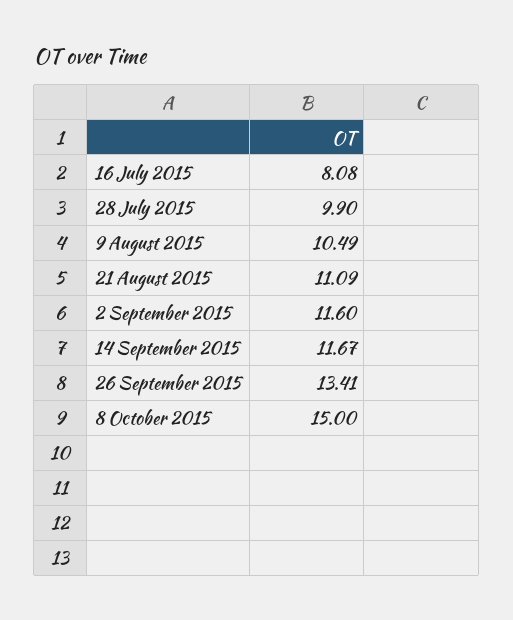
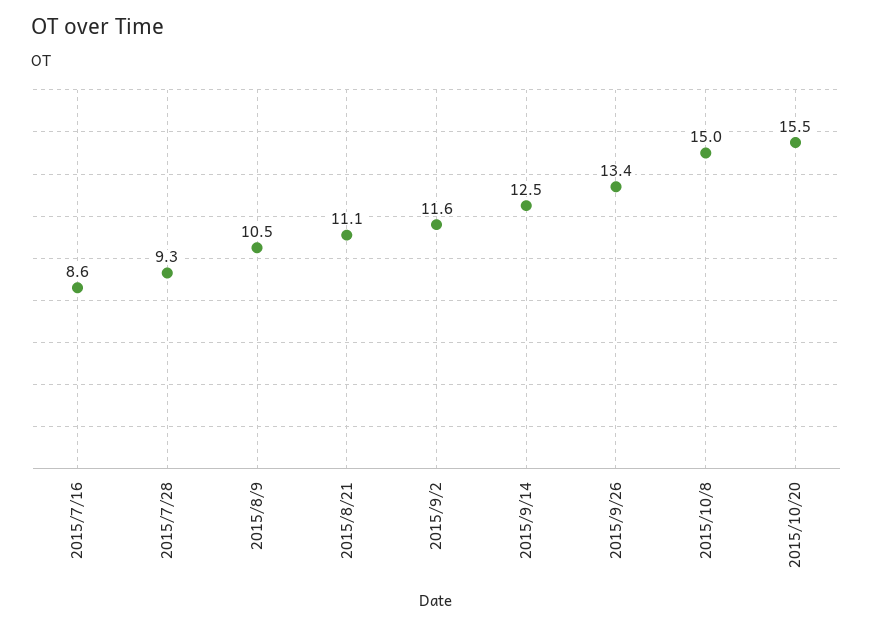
16 July 2015: 8.08 -> 8.6
28 July 2015: 9.9 -> 9.3
14 September 2015: 11.67 -> 12.5
2015/10/20: none -> 15.5

